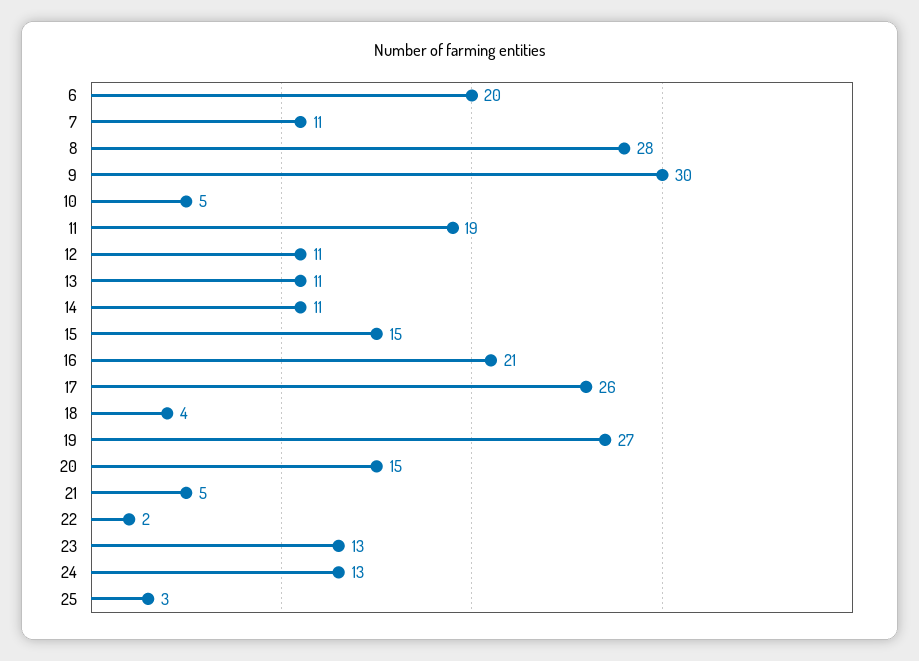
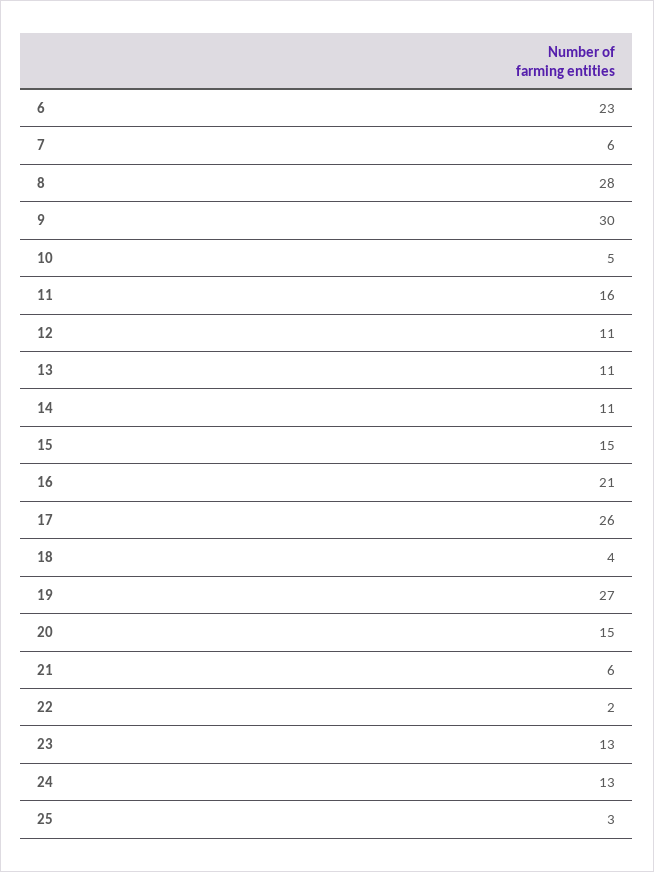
6: 20 -> 23
7: 11 -> 6
11: 19 -> 16
21: 5 -> 6

